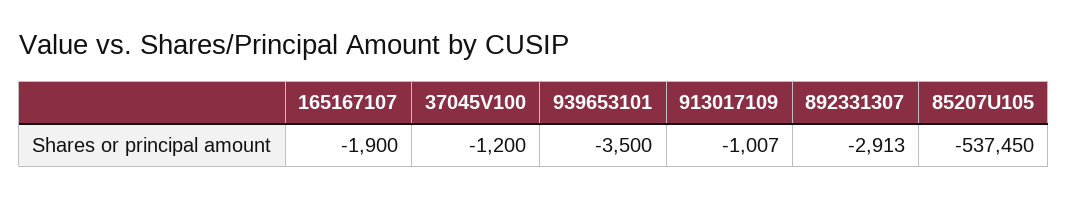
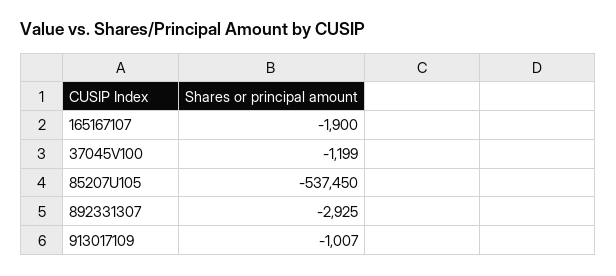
37045V100: -1200 -> -1199
939653101: -3500 -> none
892331307: -2913 -> -2925

